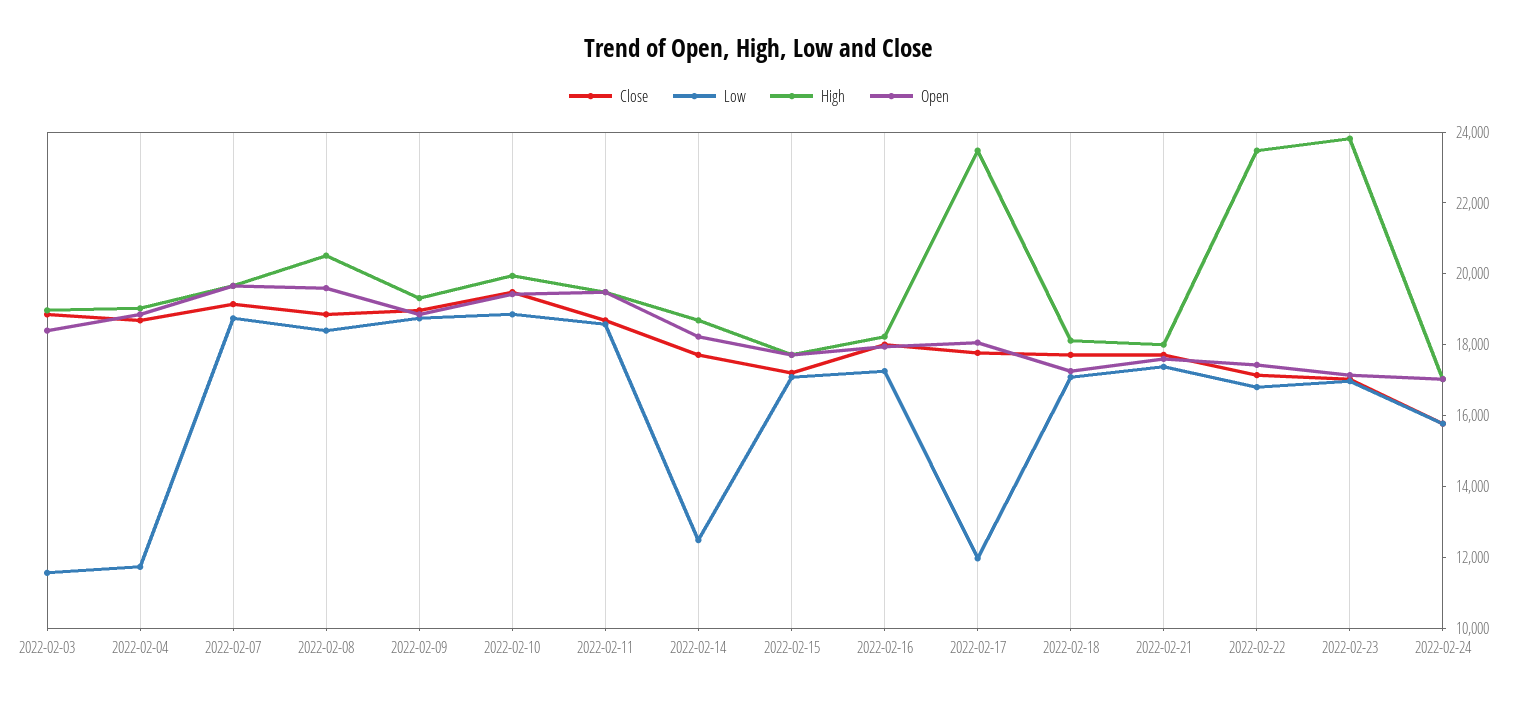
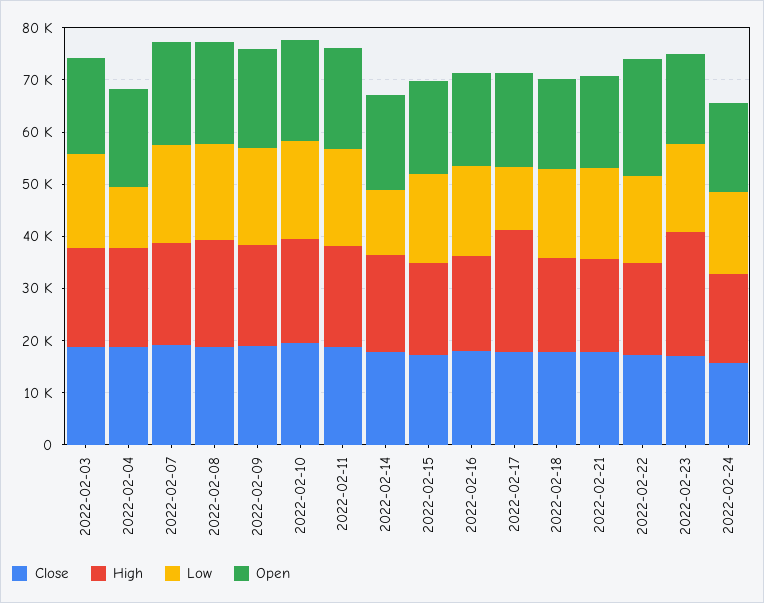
Low, 2022-02-03: 11500 -> 18000
High, 2022-02-22: 23500 -> 18000
Open, 2022-02-22: 17500 -> 22000

